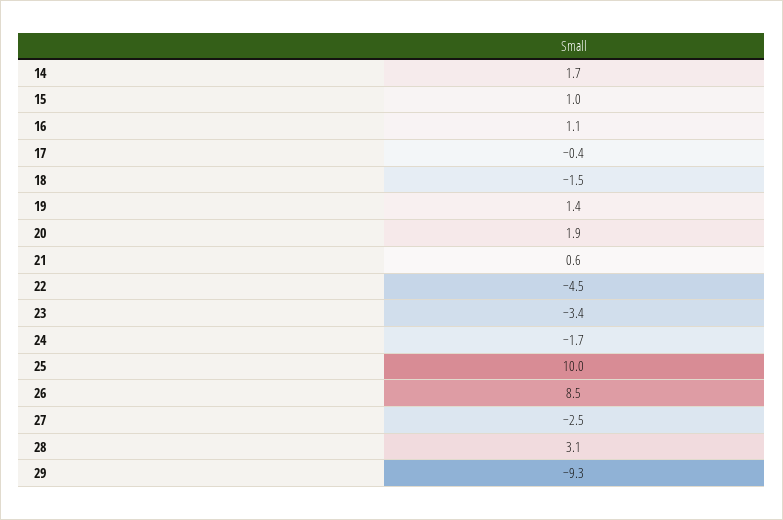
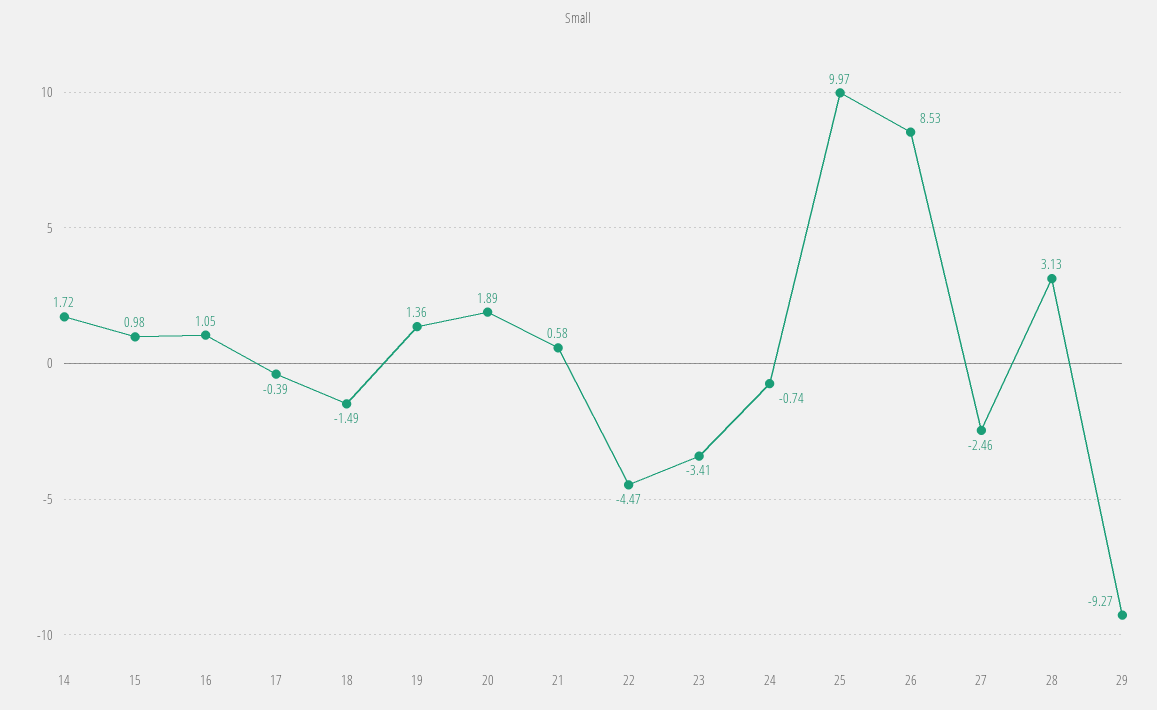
24: -1.7 -> -0.74

